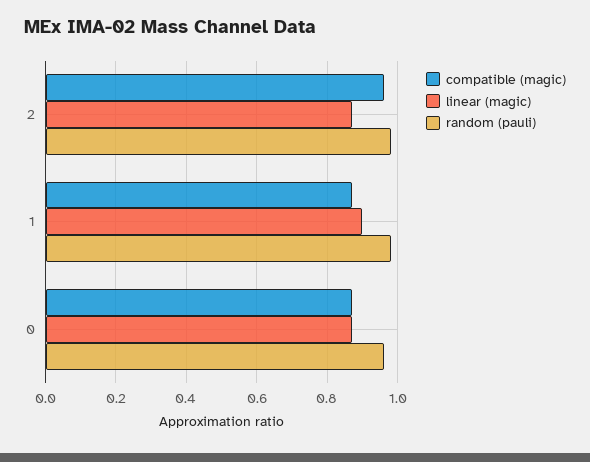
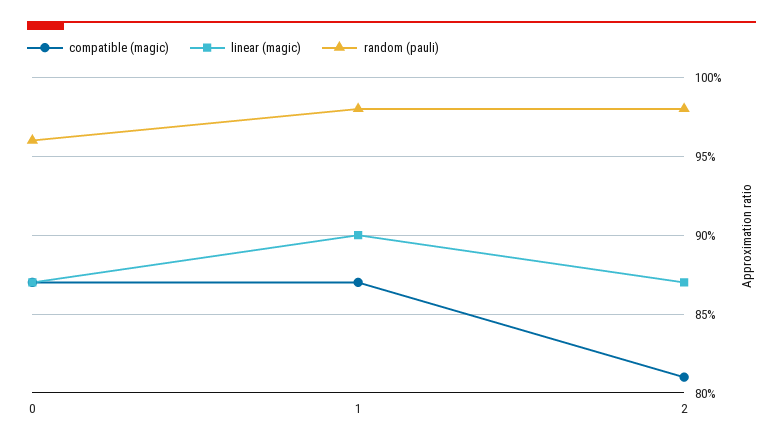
compatible (magic), 2: 0.95 -> 0.81

